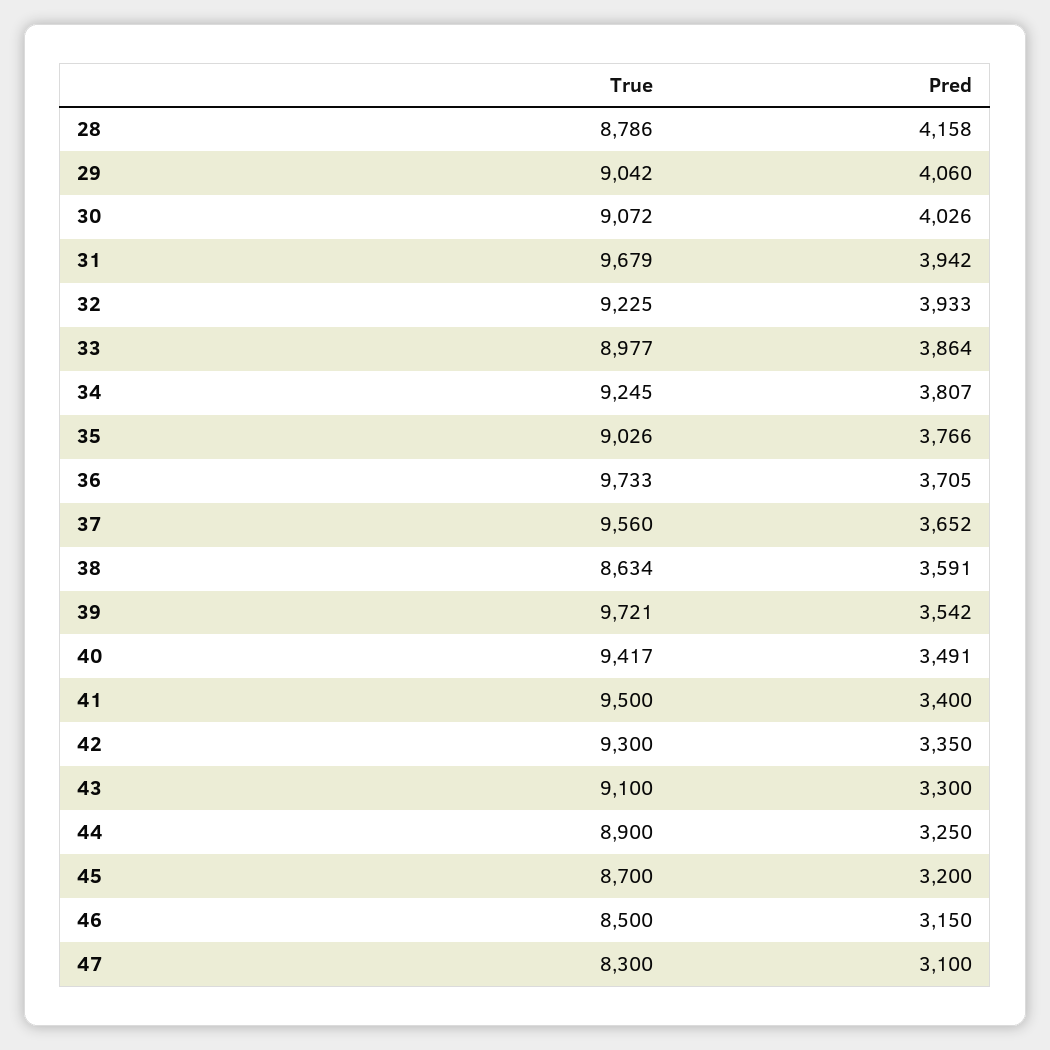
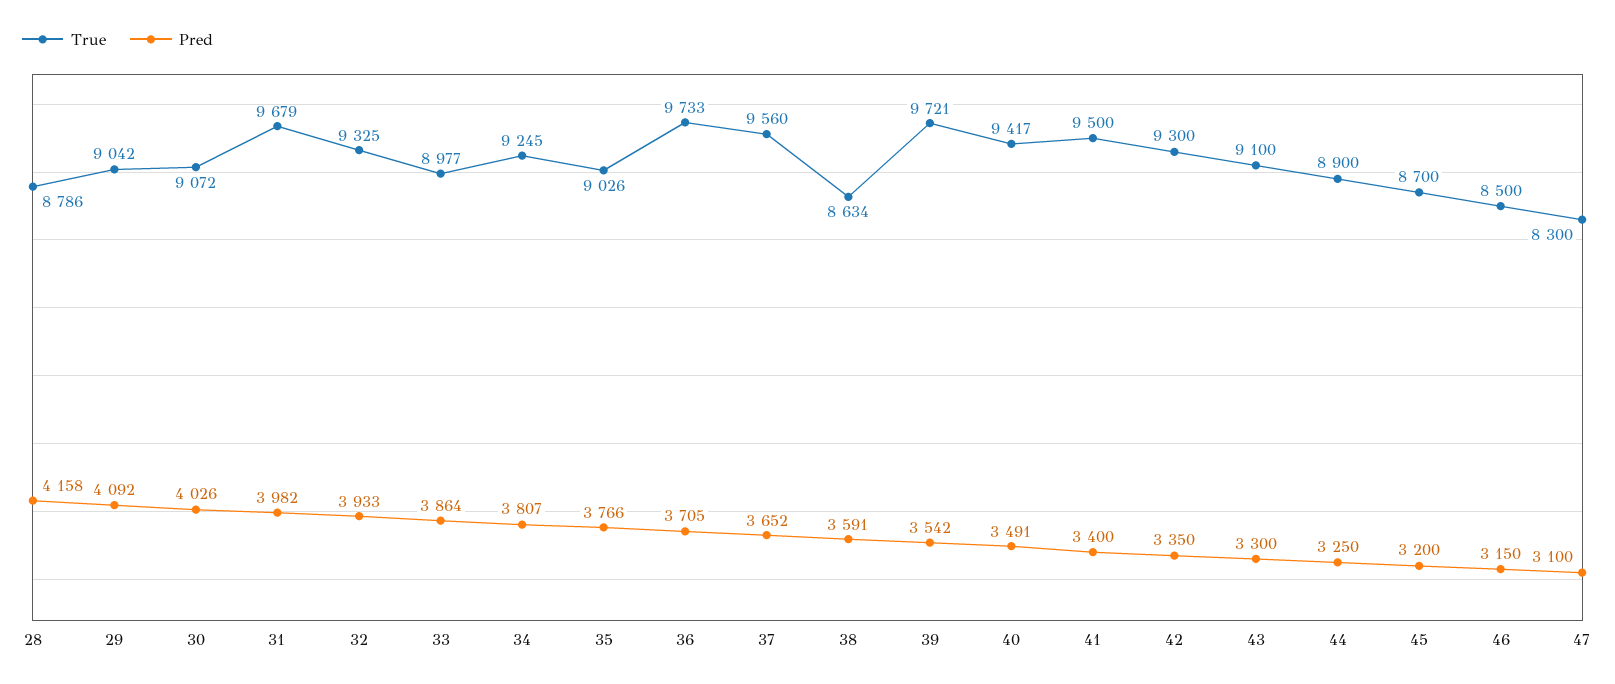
Pred, 29: 4060 -> 4092
Pred, 31: 3942 -> 3982
True, 32: 9225 -> 9325

